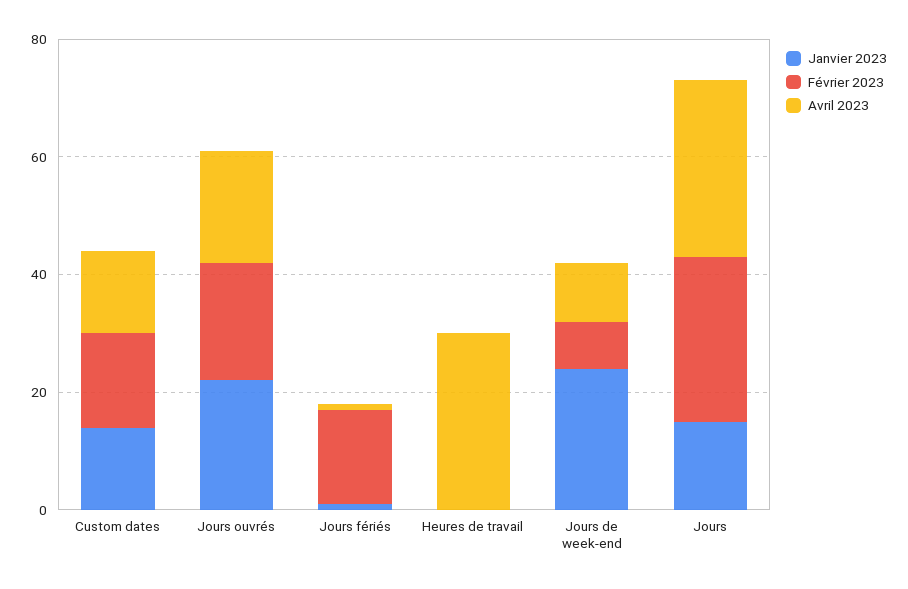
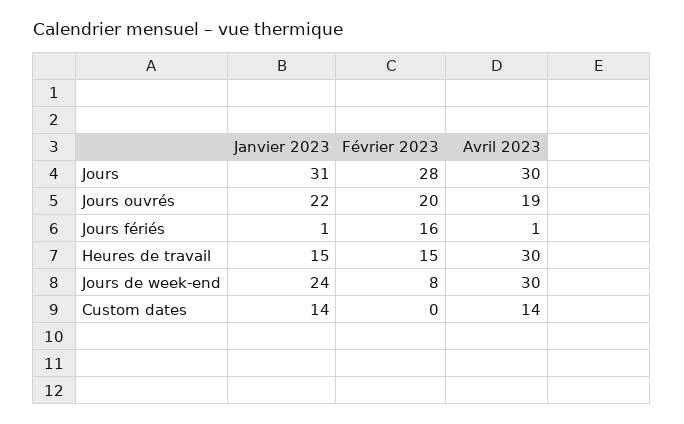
Février 2023, Custom dates: 15 -> 0
Janvier 2023, Heures de travail: 0 -> 15
Février 2023, Heures de travail: 0 -> 15
Avril 2023, Jours de week-end: 10 -> 30
Janvier 2023, Jours: 15 -> 31

